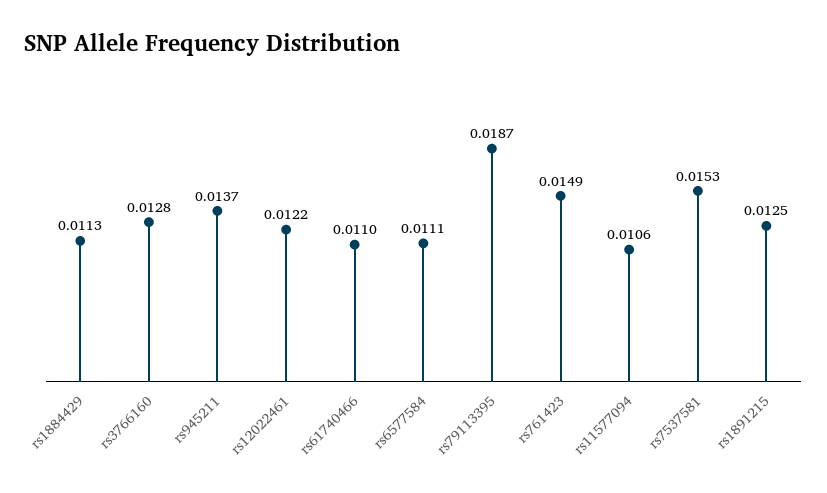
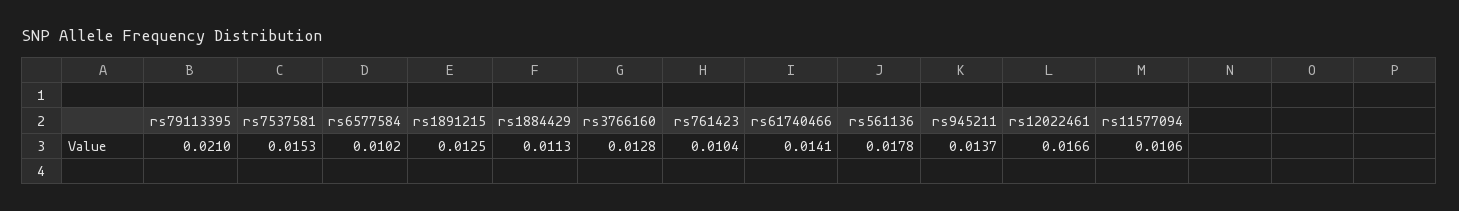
rs12022461: 0.0122 -> 0.0166
rs61740466: 0.011 -> 0.0141
rs6577584: 0.0111 -> 0.0102
rs79113395: 0.0187 -> 0.021
rs761423: 0.0149 -> 0.0104
rs561136: none -> 0.0178

